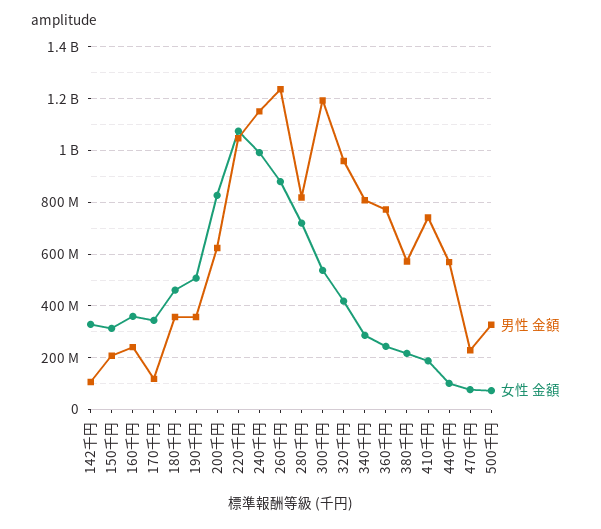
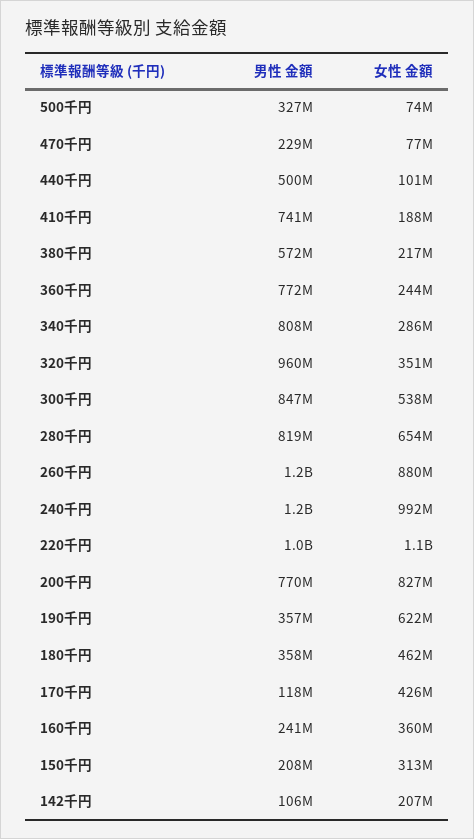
女性 金額, 142千円: 325000000 -> 207000000
女性 金額, 170千円: 350000000 -> 426000000
女性 金額, 190千円: 500000000 -> 622000000
男性 金額, 200千円: 625000000 -> 770000000
女性 金額, 280千円: 725000000 -> 654000000
男性 金額, 300千円: 1200000000 -> 847000000
女性 金額, 320千円: 425000000 -> 351000000
男性 金額, 440千円: 575000000 -> 500000000

